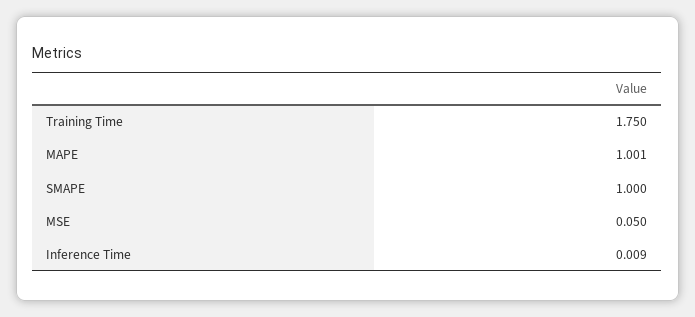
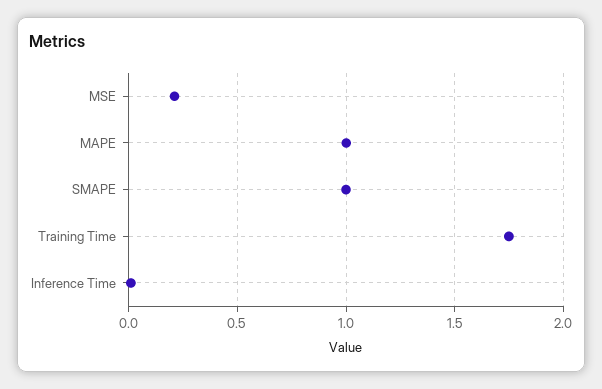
MSE: 0.05 -> 0.2

